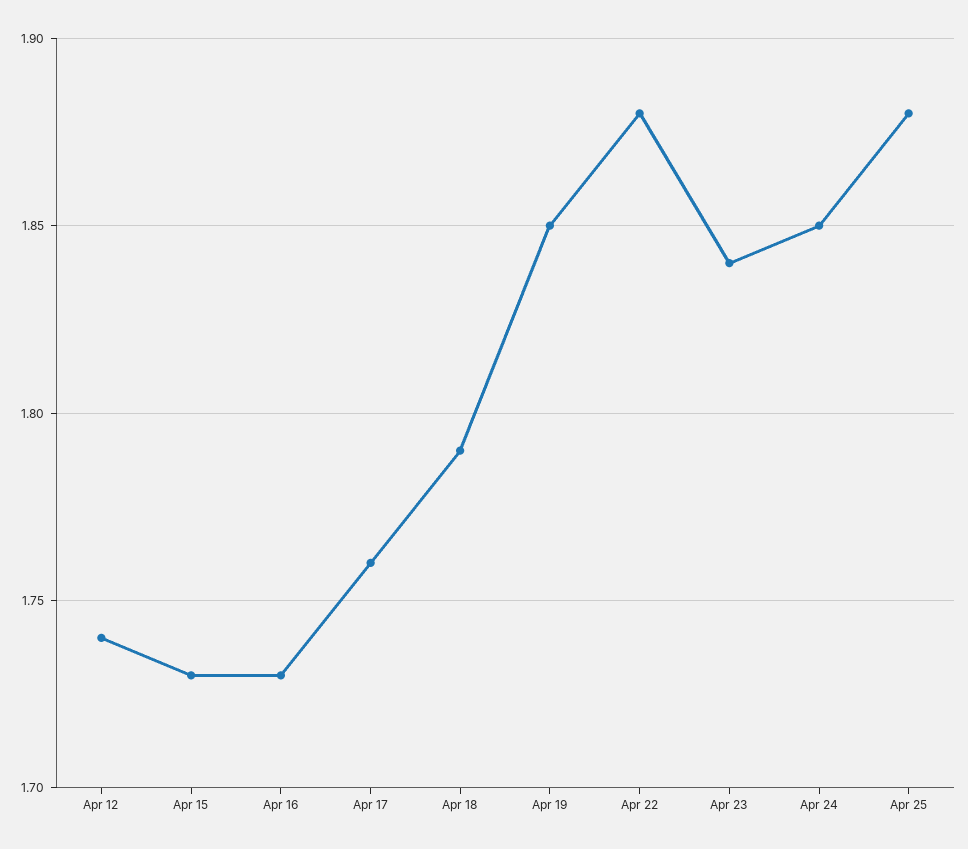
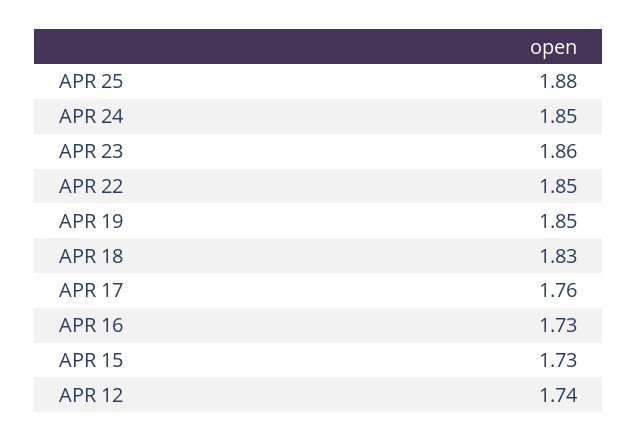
Apr 18: 1.79 -> 1.83
Apr 22: 1.88 -> 1.85
Apr 23: 1.84 -> 1.86

